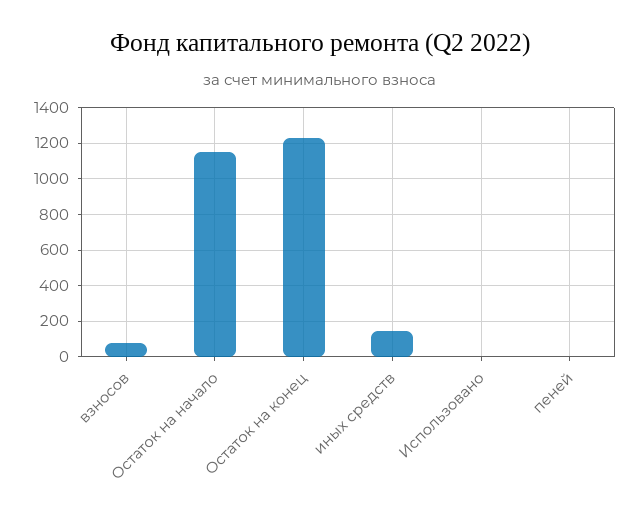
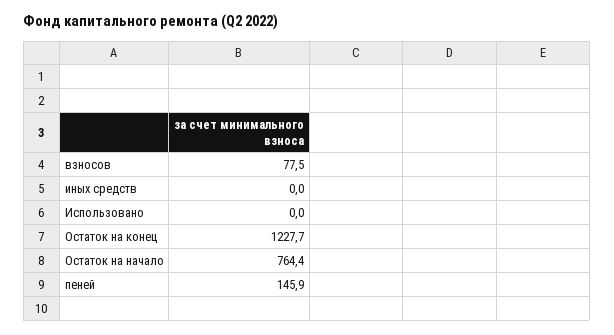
Остаток на начало: 1150 -> 764.4
иных средств: 150 -> 0
пеней: 0 -> 145.9

